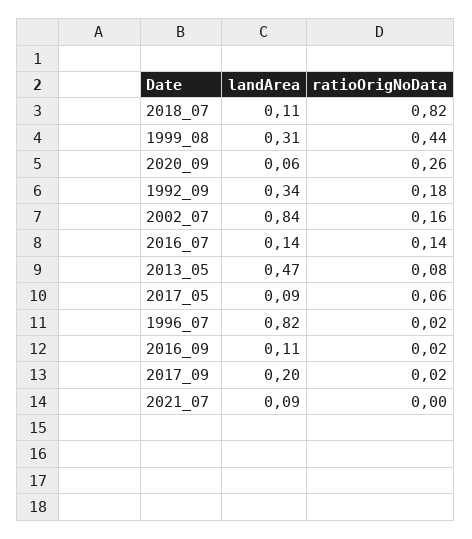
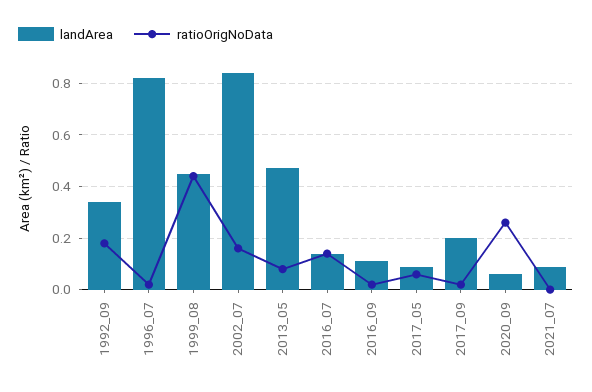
landArea, 2018_07: 0.11 -> none
ratioOrigNoData, 2018_07: 0.82 -> none
landArea, 1999_08: 0.31 -> 0.45

